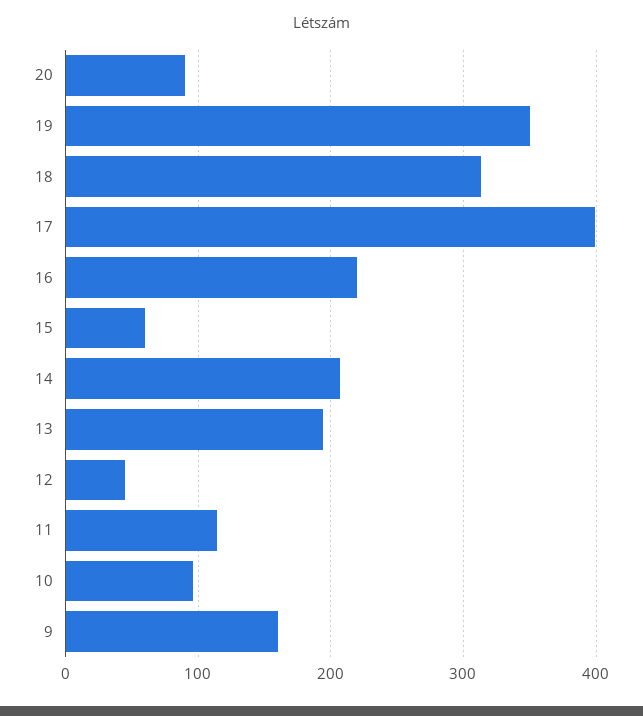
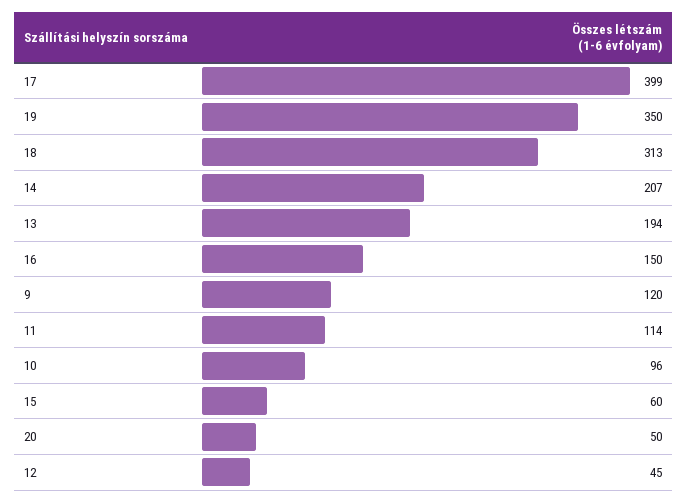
20: 90 -> 50
16: 220 -> 150
9: 160 -> 120

